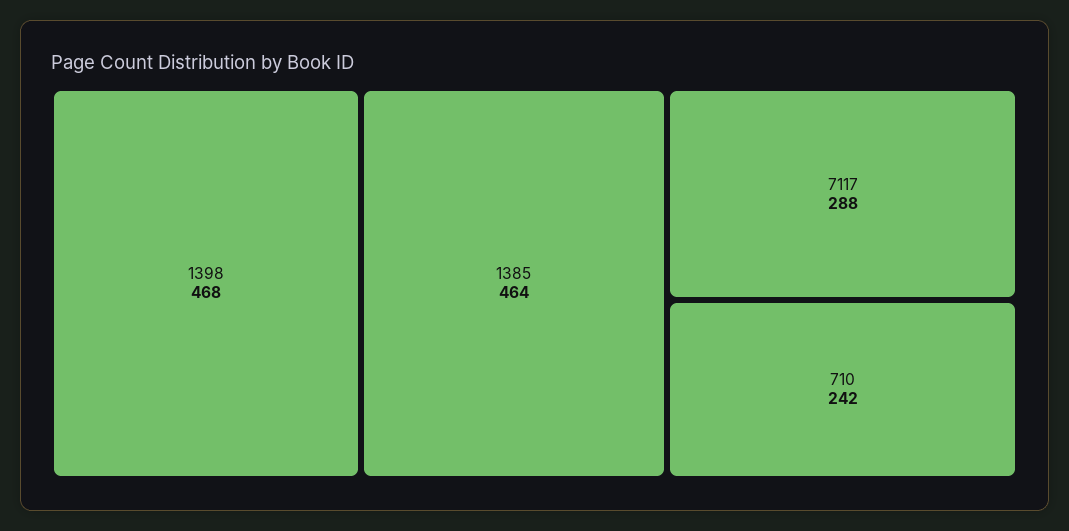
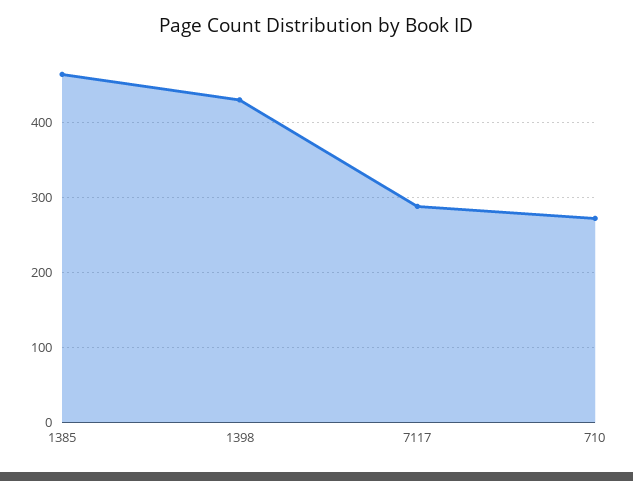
1398: 468 -> 430
710: 242 -> 270

